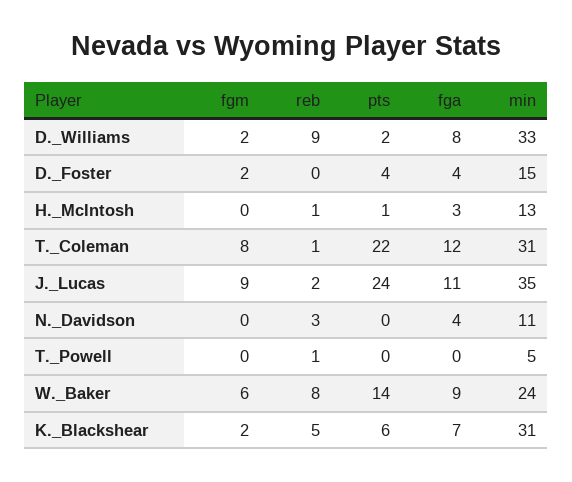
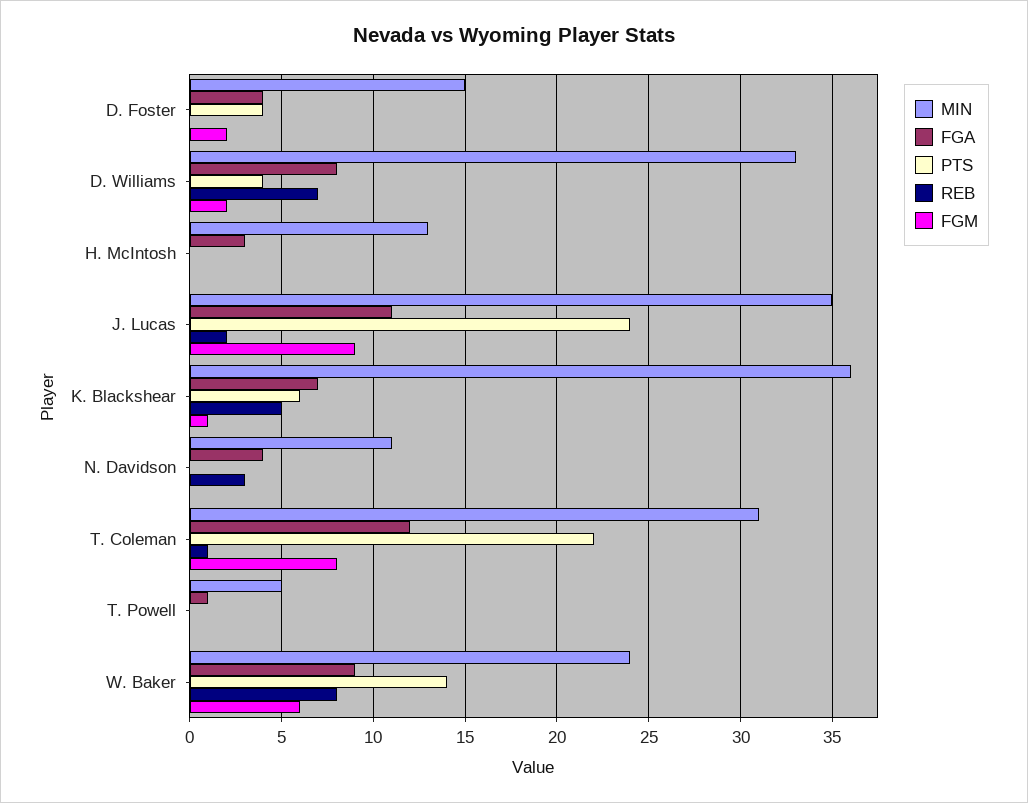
reb, D._Williams: 9 -> 7
pts, D._Williams: 2 -> 4
reb, H._McIntosh: 1 -> 0
pts, H._McIntosh: 1 -> 0
reb, T._Powell: 1 -> 0
fga, T._Powell: 0 -> 1
fgm, K._Blackshear: 2 -> 1
min, K._Blackshear: 31 -> 36

